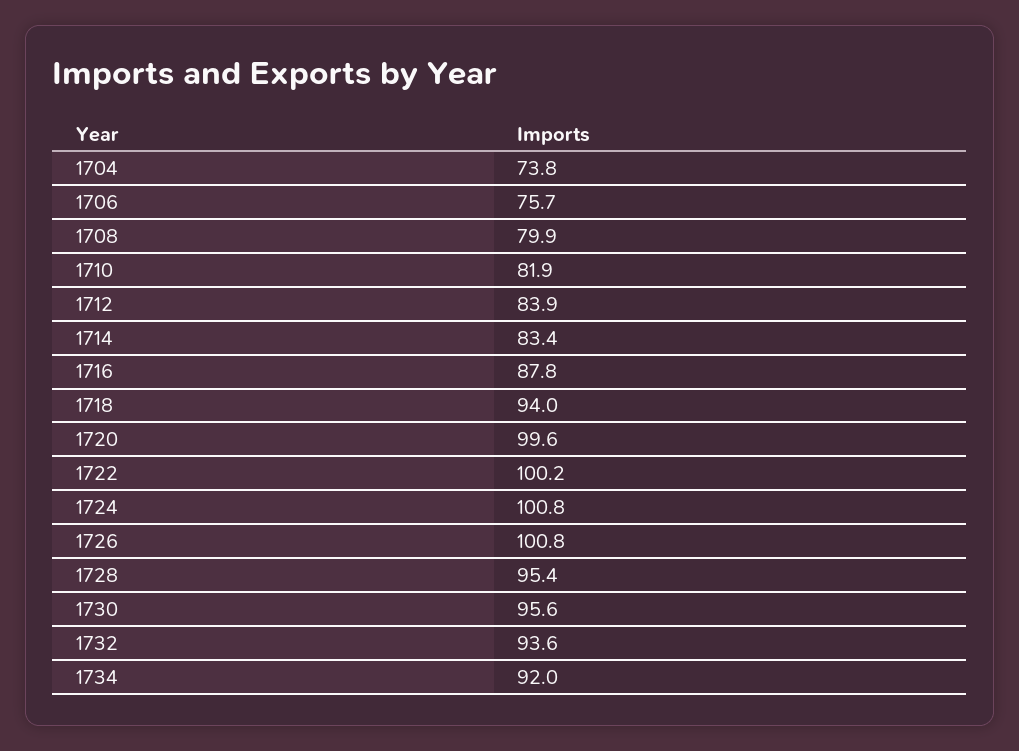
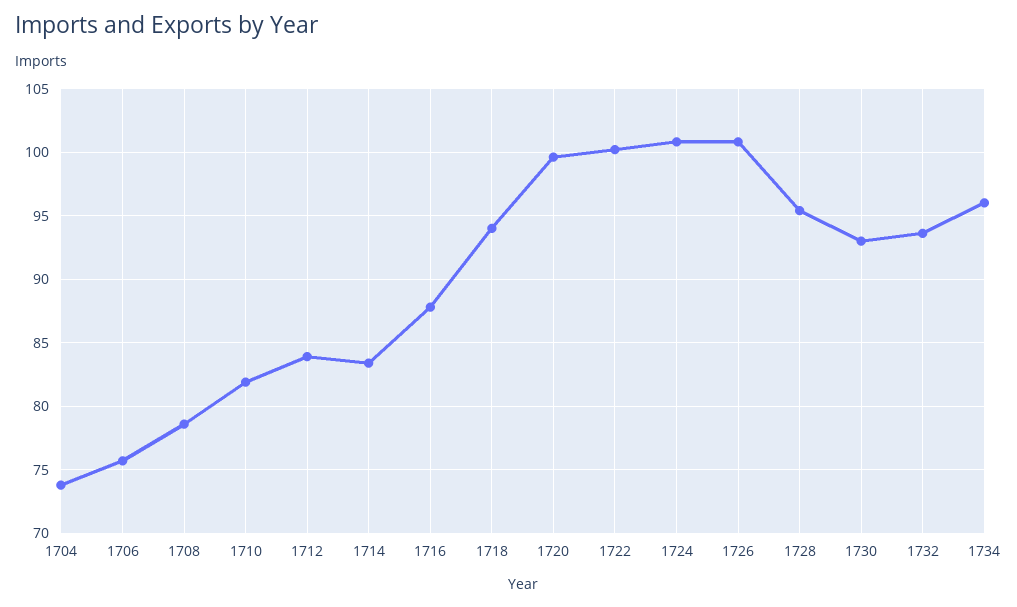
1708: 79.9 -> 78.5
1730: 95.6 -> 93
1734: 92 -> 96

